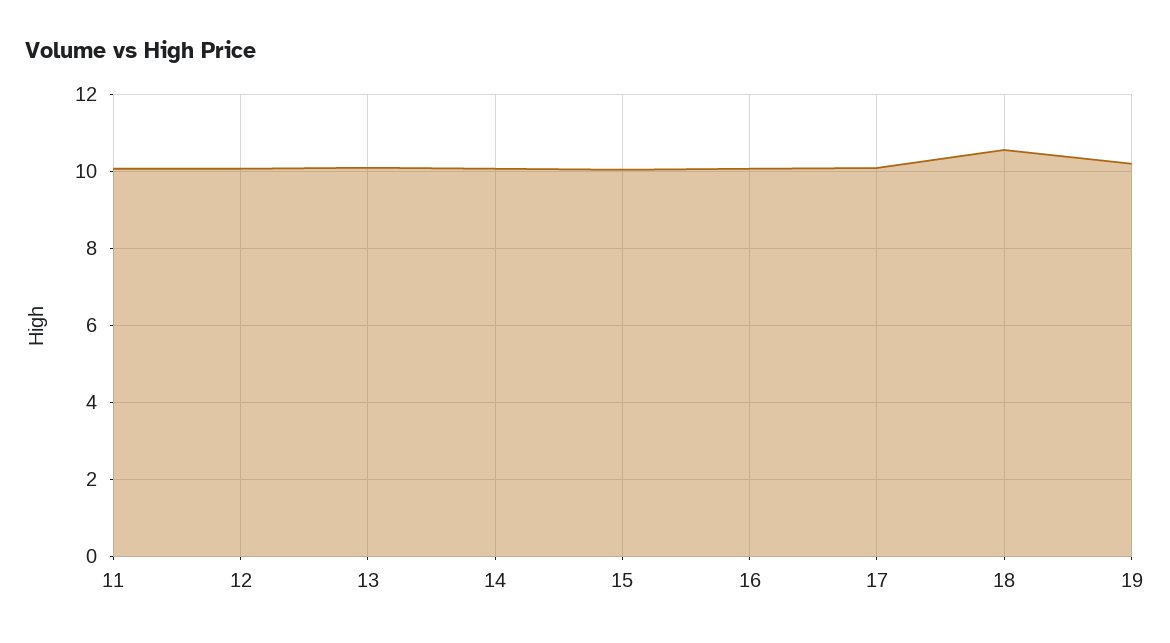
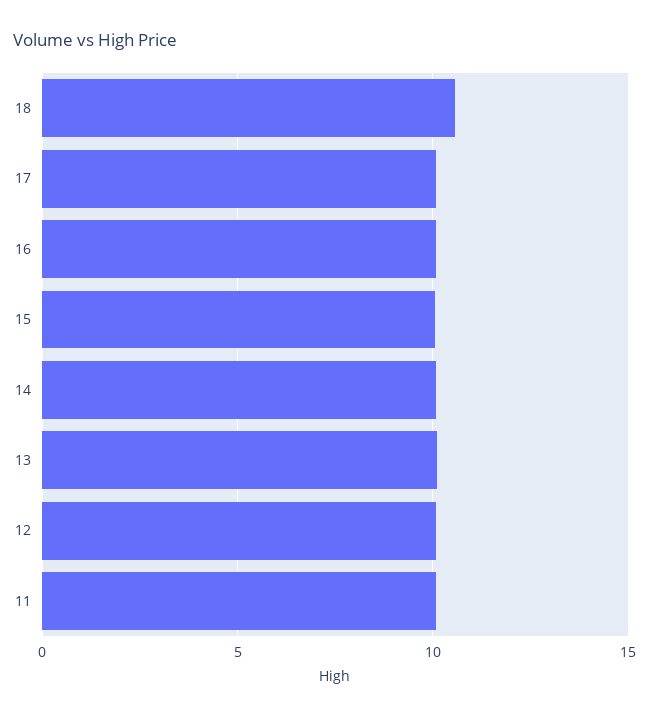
19: 10.2 -> none

